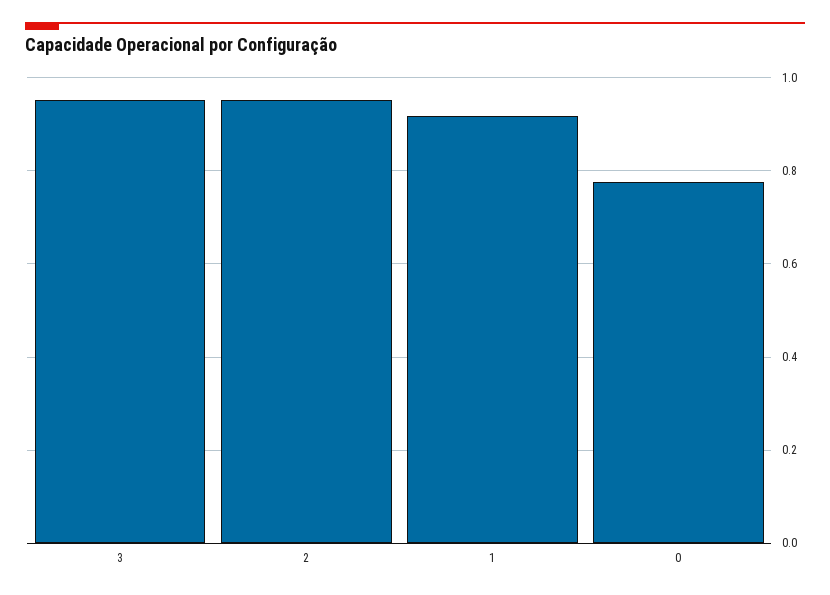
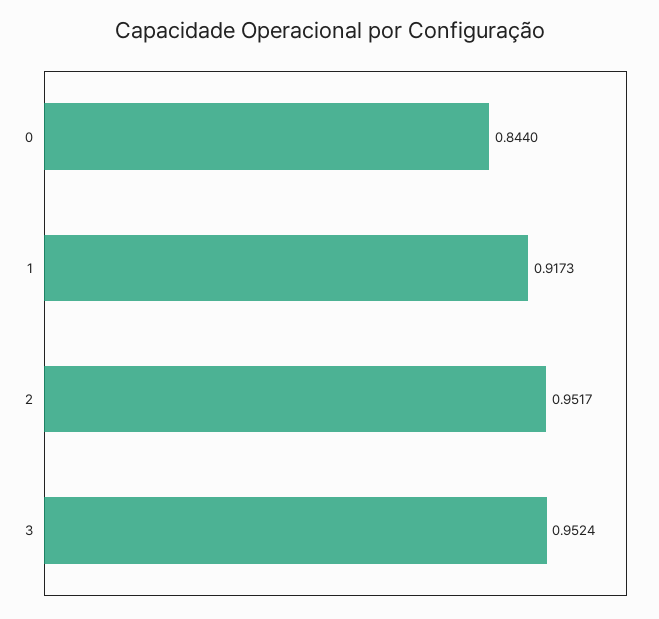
0: 0.78 -> 0.844

